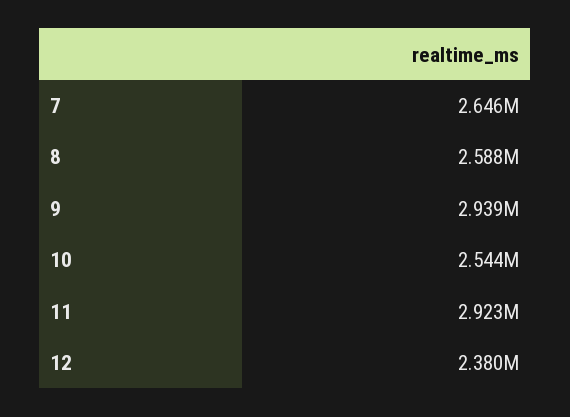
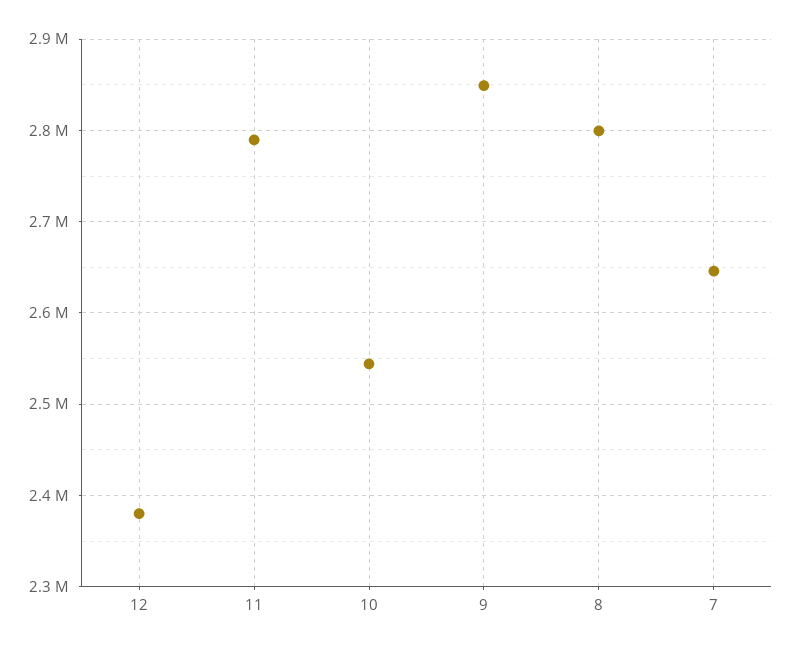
8: 2588000 -> 2800000
9: 2939000 -> 2850000
11: 2923000 -> 2790000

